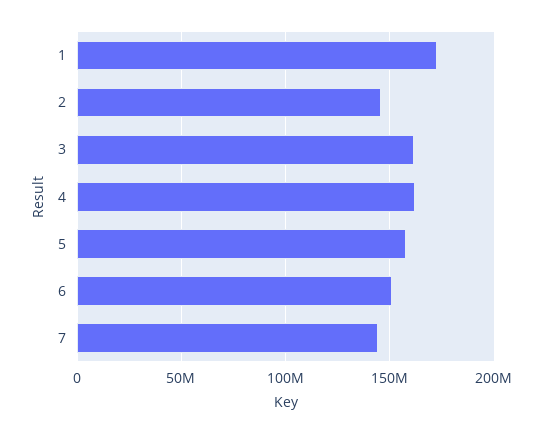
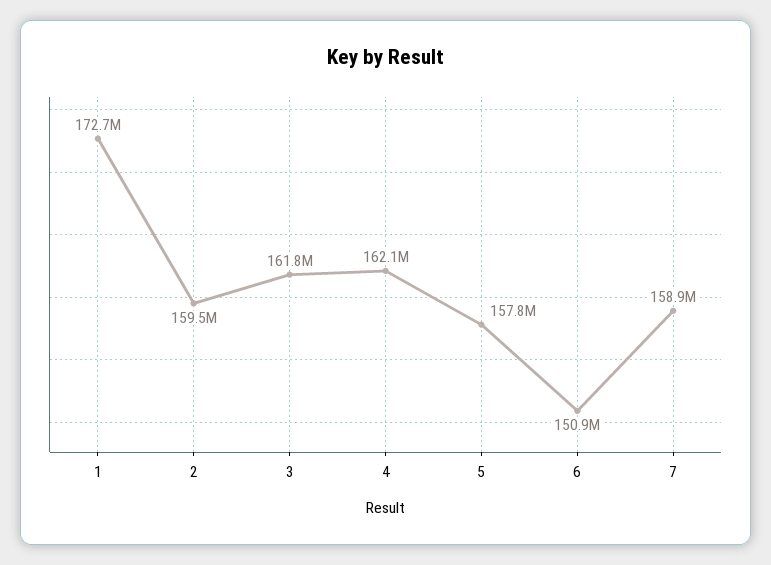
2: 145000000 -> 159500000
7: 145000000 -> 158900000

